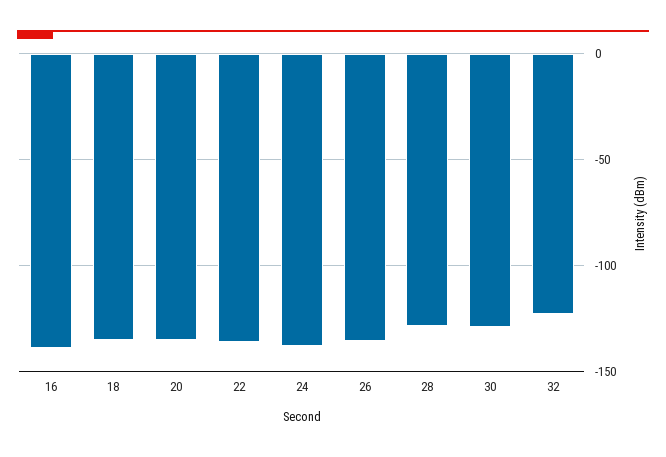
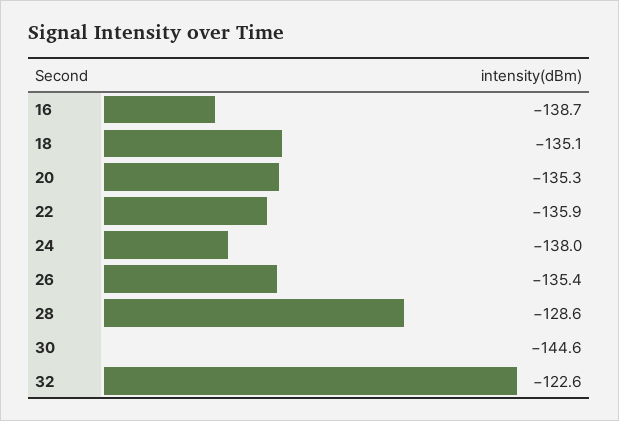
30: -130 -> -144.6

